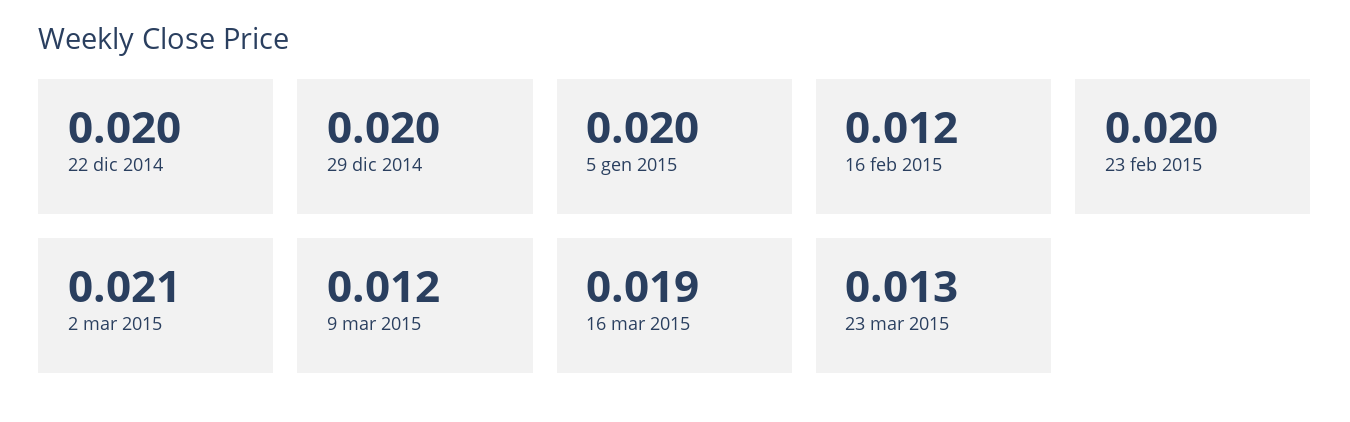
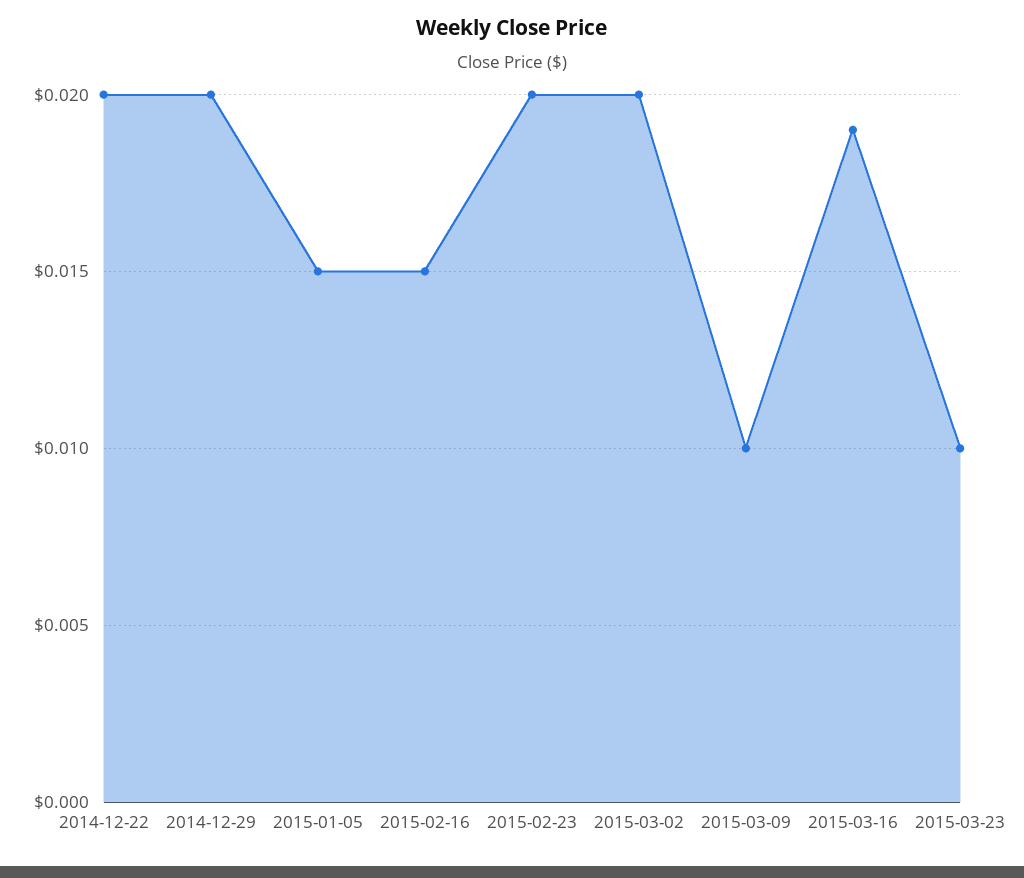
5 gen 2015: 0.02 -> 0.015
16 feb 2015: 0.012 -> 0.015
2 mar 2015: 0.021 -> 0.02
9 mar 2015: 0.012 -> 0.01
23 mar 2015: 0.013 -> 0.01

